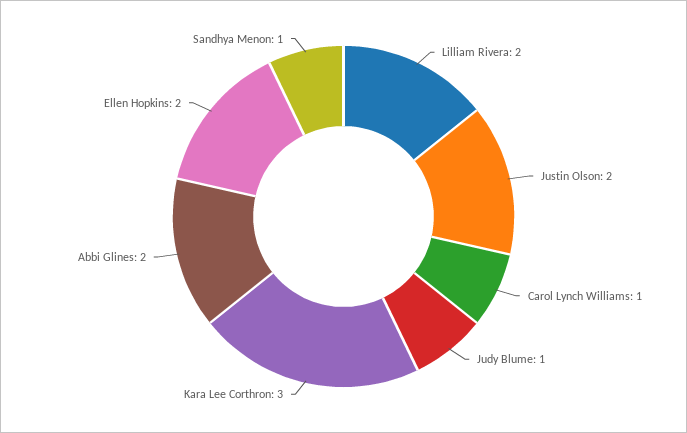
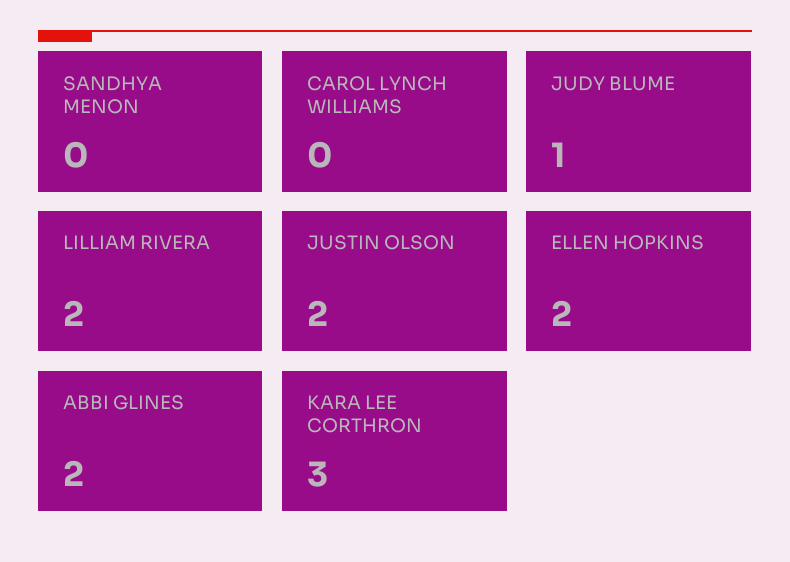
Carol Lynch Williams: 1 -> 0
Sandhya Menon: 1 -> 0

